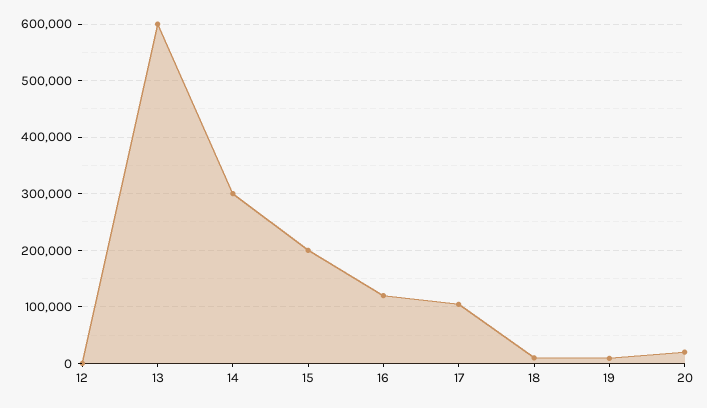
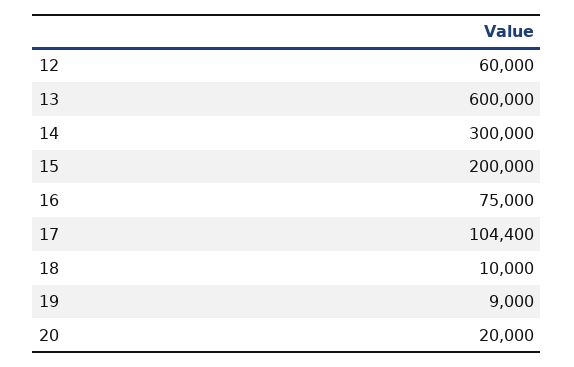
12: 0 -> 60000
16: 120000 -> 75000

